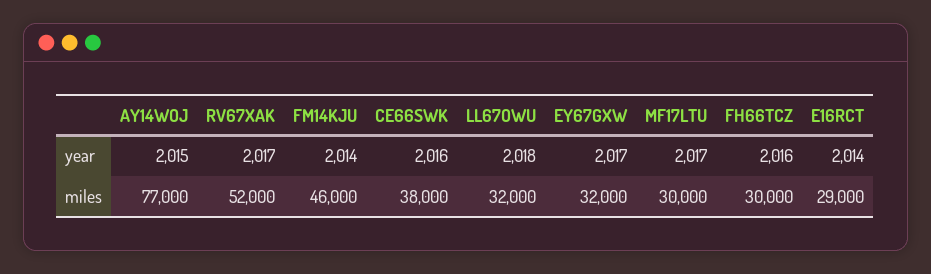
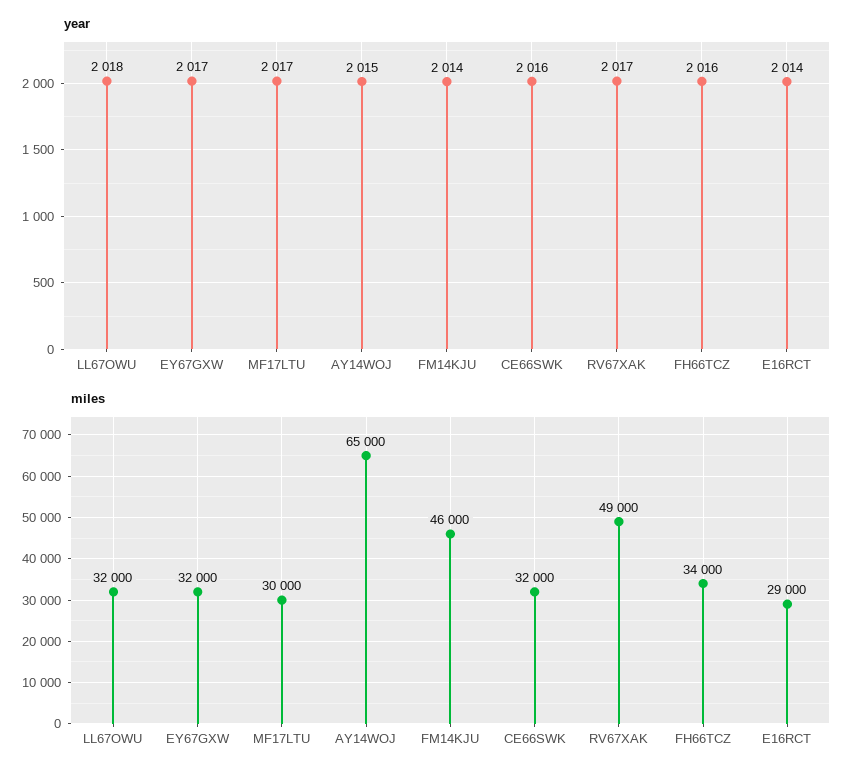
miles, AY14WOJ: 77000 -> 65000
miles, RV67XAK: 52000 -> 49000
miles, CE66SWK: 38000 -> 32000
miles, FH66TCZ: 30000 -> 34000

